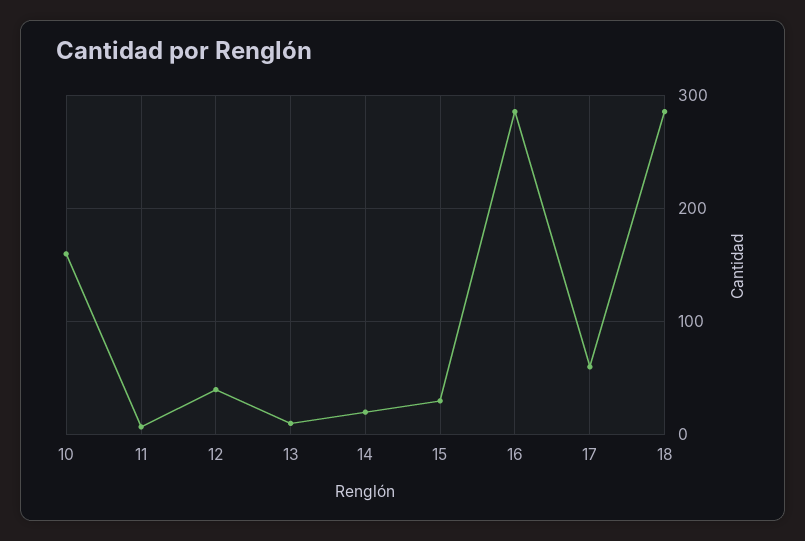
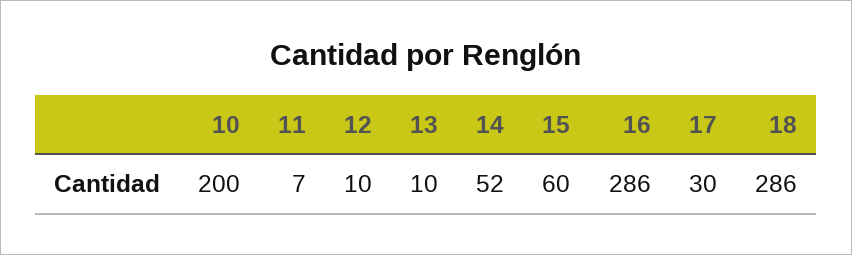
10: 160 -> 200
12: 40 -> 10
14: 20 -> 52
15: 30 -> 60
17: 60 -> 30

